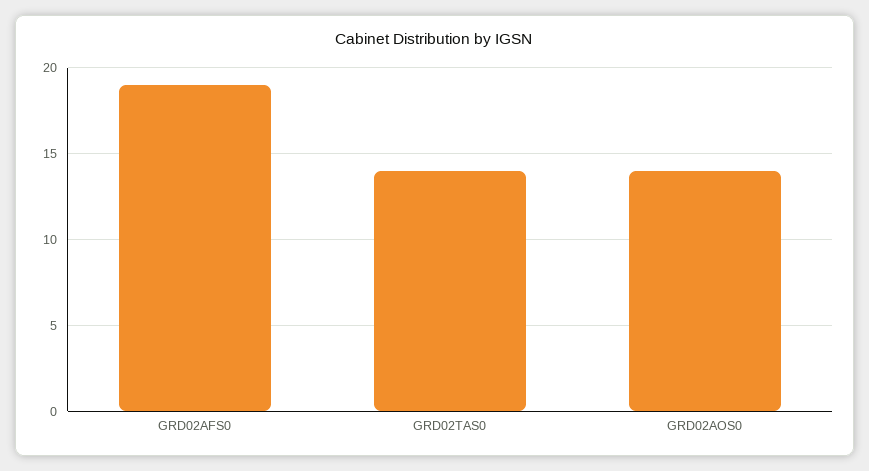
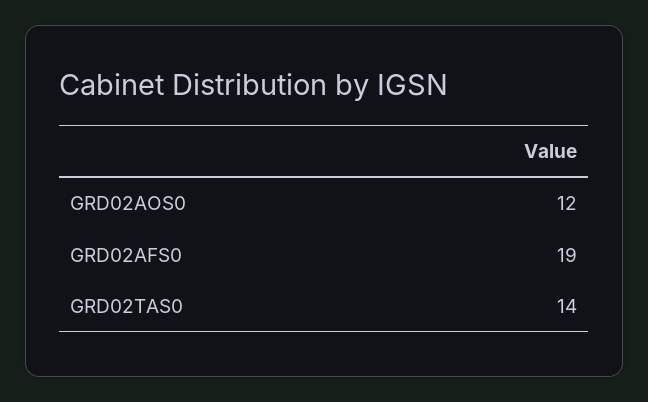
GRD02AOS0: 14 -> 12

